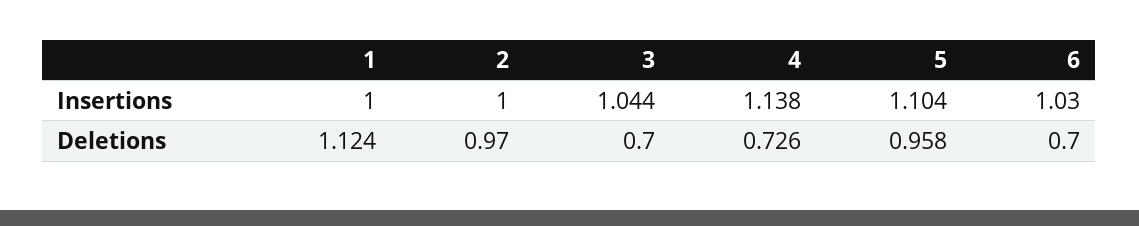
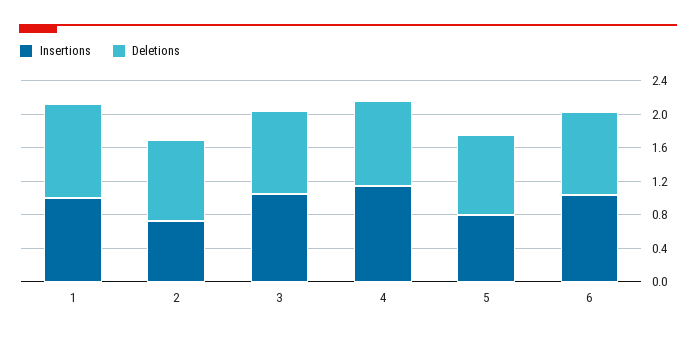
Insertions, 2: 1 -> 0.7
Insertions, 5: 1.104 -> 0.8
Deletions, 3: 0.7 -> 1
Deletions, 4: 0.726 -> 1
Deletions, 6: 0.7 -> 1

